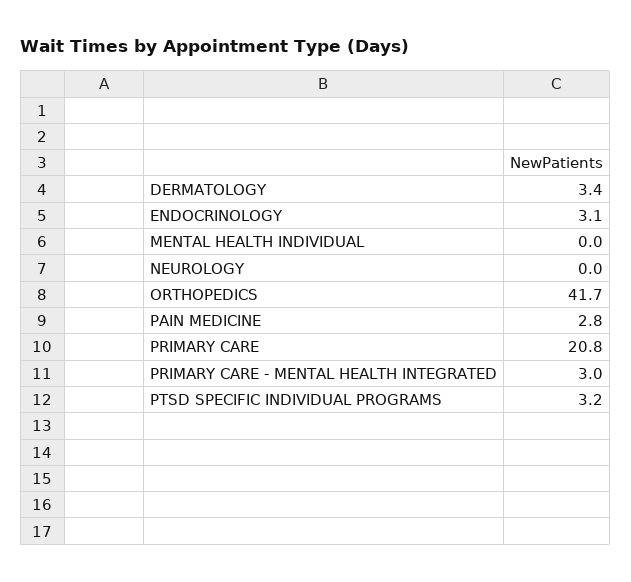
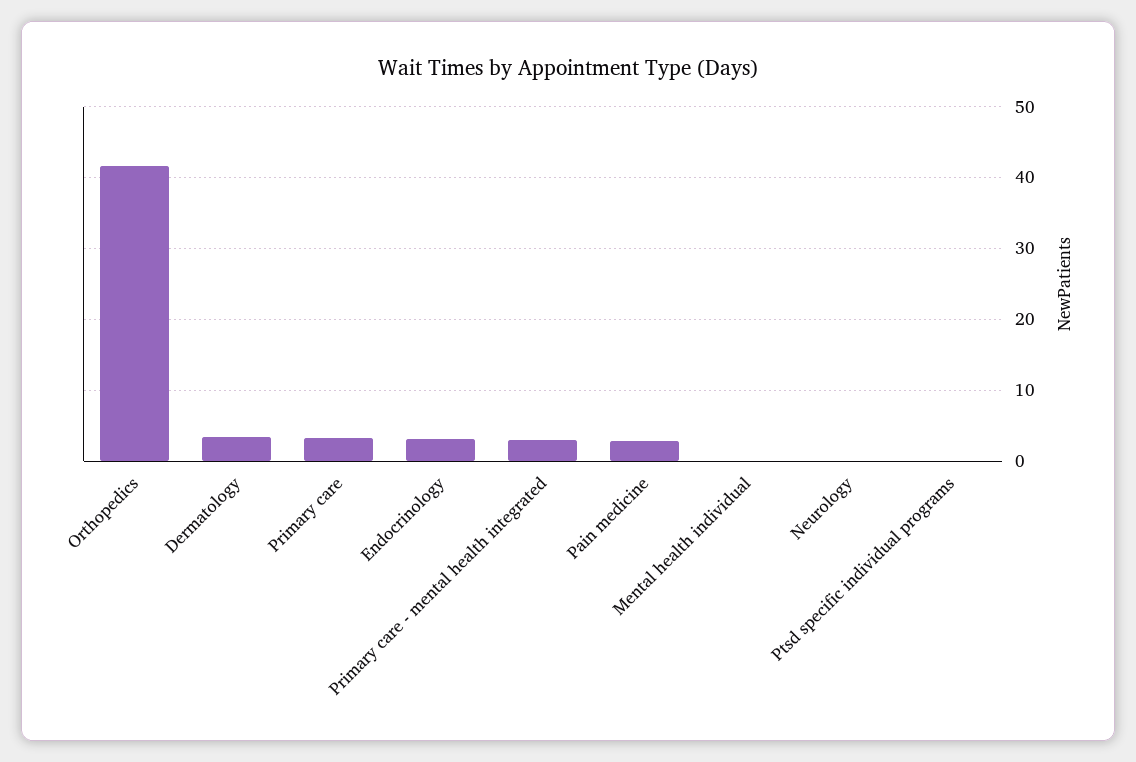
PRIMARY CARE: 20.8 -> 3
PTSD SPECIFIC INDIVIDUAL PROGRAMS: 3.2 -> 0

